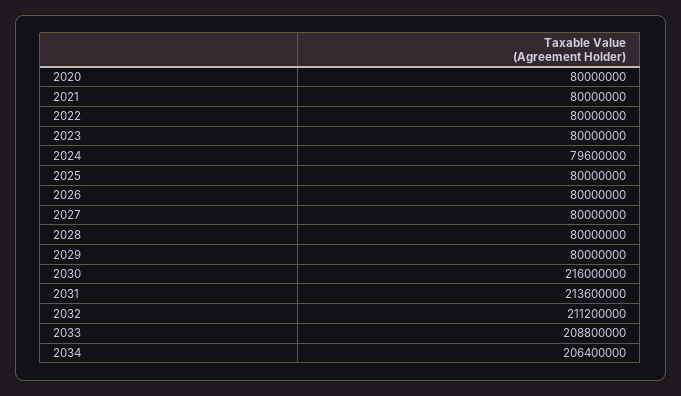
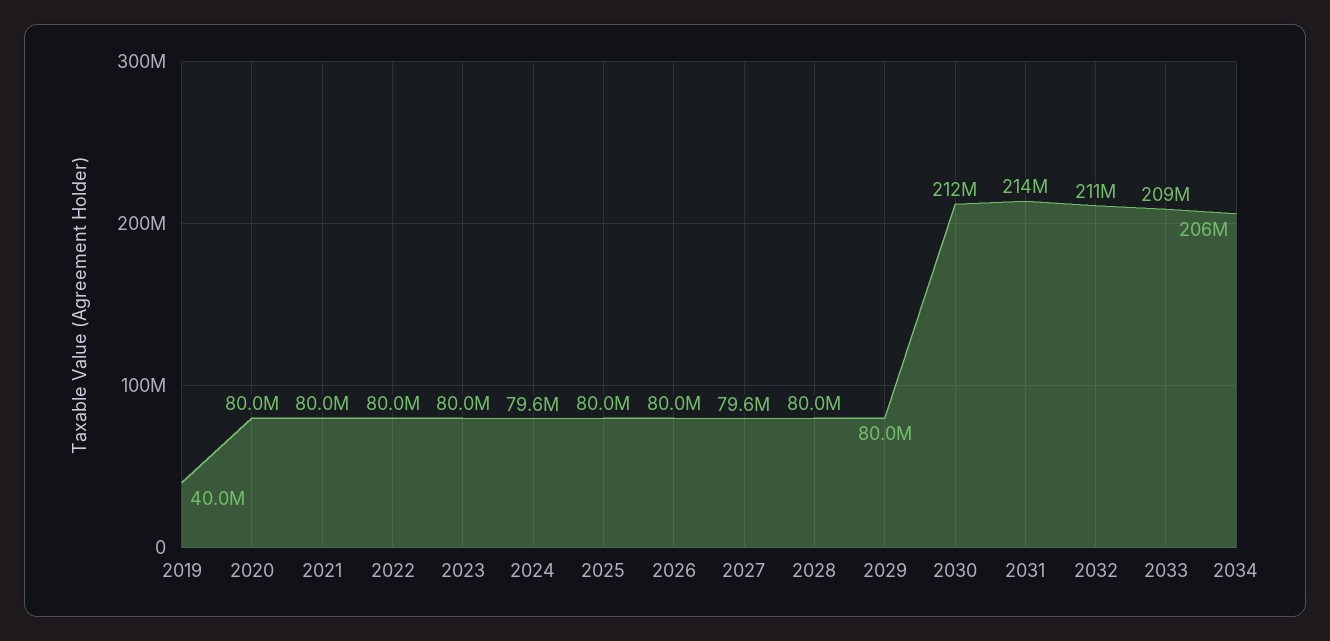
2027: 80000000 -> 79600000
2030: 216000000 -> 212000000
2019: none -> 40000000

